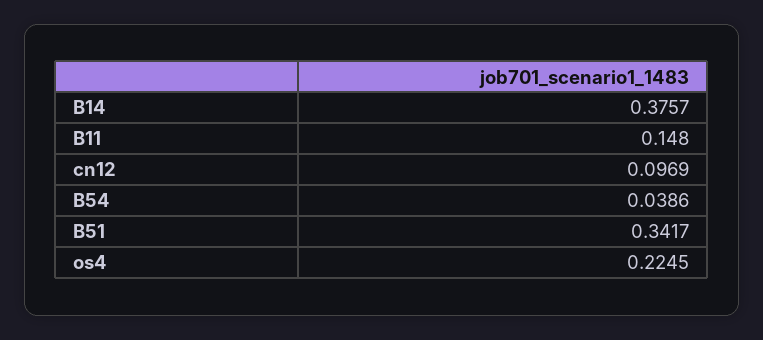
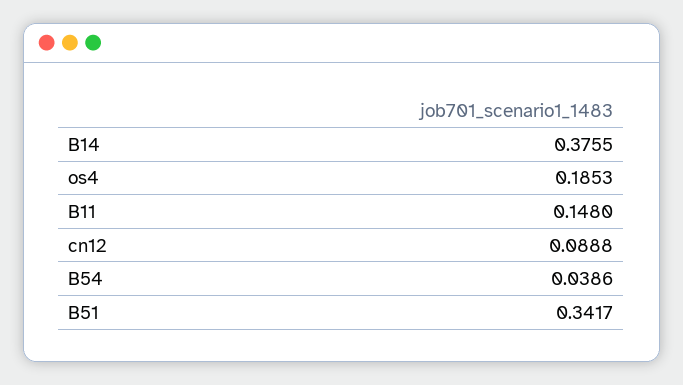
B14: 0.3757 -> 0.3755
cn12: 0.0969 -> 0.0888
os4: 0.2245 -> 0.1853

